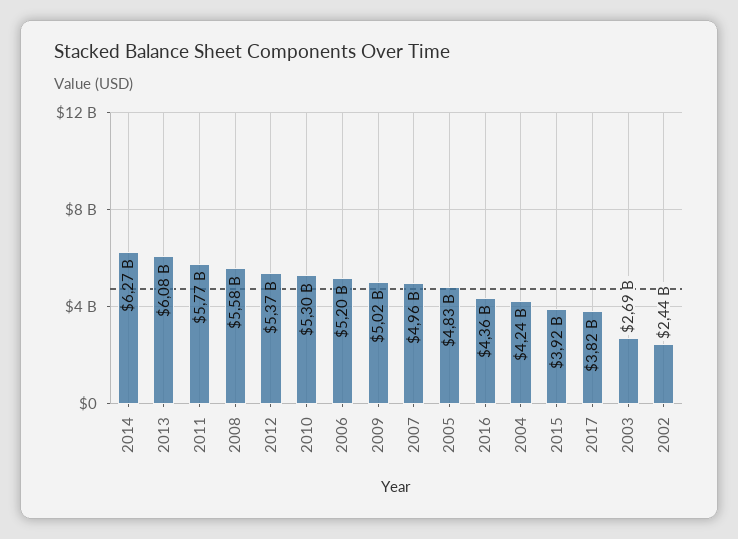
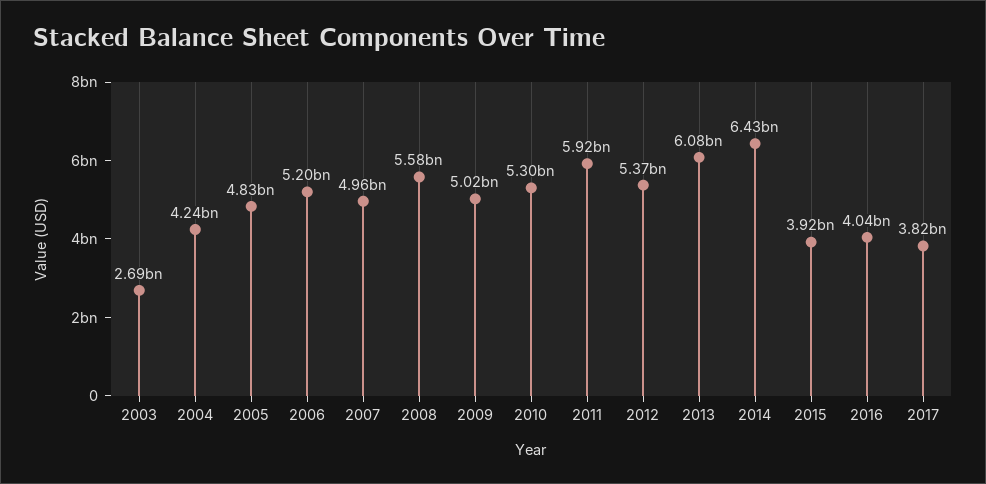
2014: 6270000000 -> 6430000000
2011: 5770000000 -> 5920000000
2016: 4360000000 -> 4040000000
2002: 2440000000 -> none

